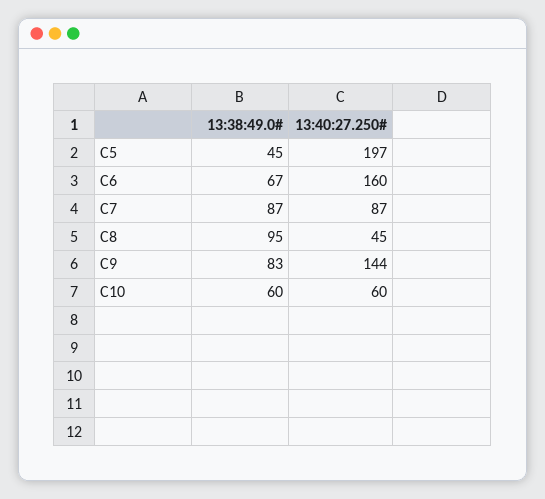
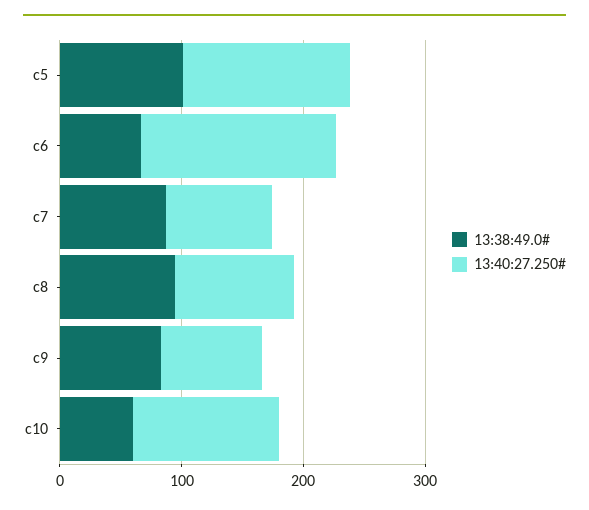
13:38:49.0#, C5: 45 -> 100
13:40:27.250#, C5: 197 -> 140
13:40:27.250#, C8: 45 -> 100
13:40:27.250#, C9: 144 -> 80
13:40:27.250#, C10: 60 -> 120

